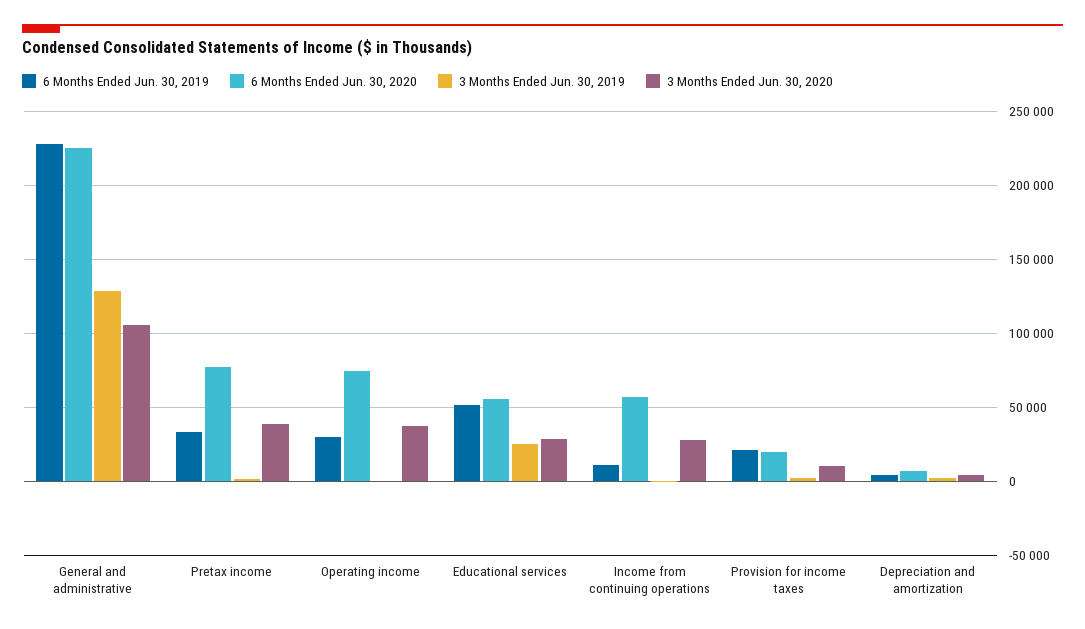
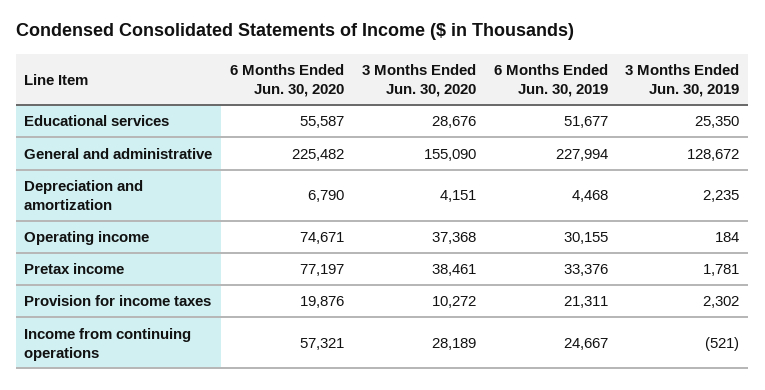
3 Months Ended Jun. 30, 2020, General and administrative: 105000 -> 155090
6 Months Ended Jun. 30, 2019, Income from continuing operations: 10000 -> 24667

